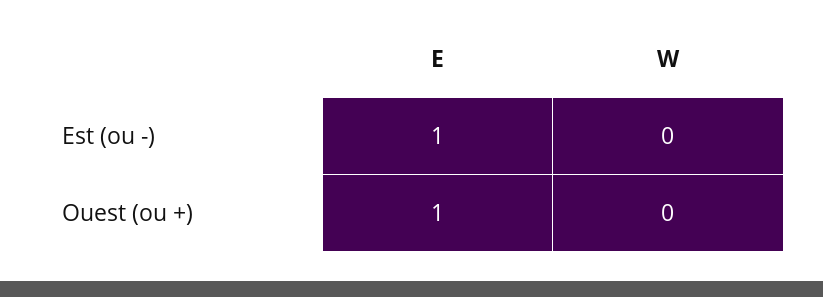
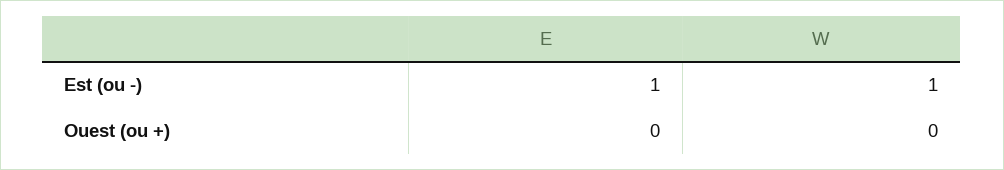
W, Est (ou -): 0 -> 1
E, Ouest (ou +): 1 -> 0

